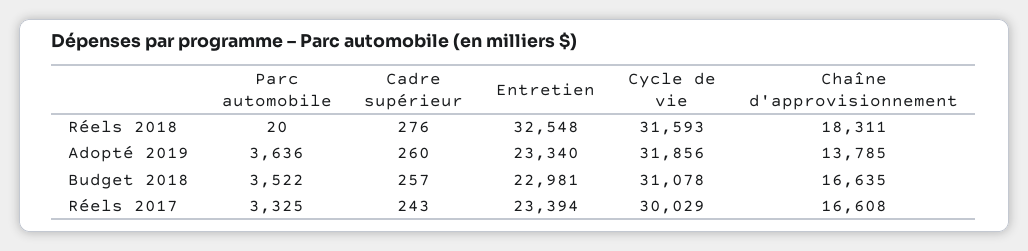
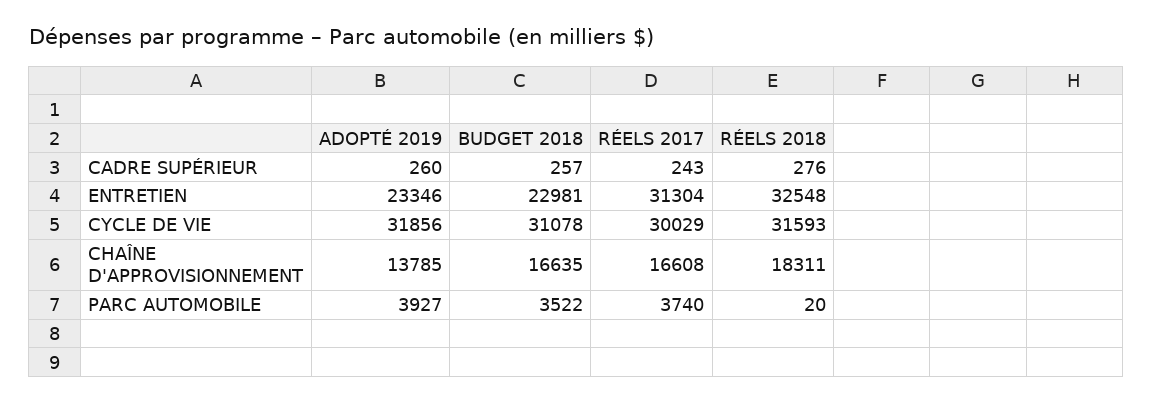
Parc automobile, Adopté 2019: 3636 -> 3927
Entretien, Adopté 2019: 23340 -> 23346
Parc automobile, Réels 2017: 3325 -> 3740
Entretien, Réels 2017: 23394 -> 31304

